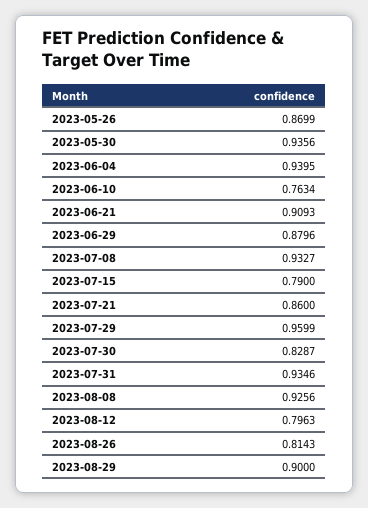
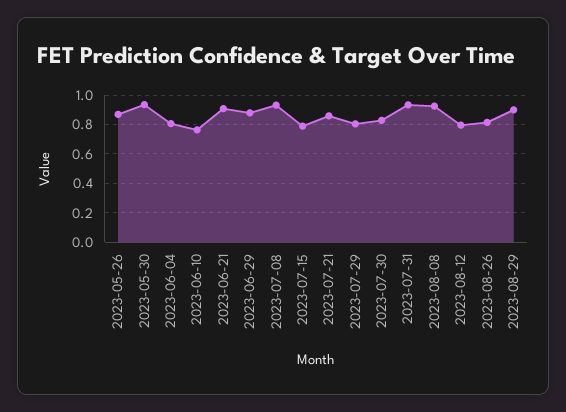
2023-06-04: 0.9395 -> 0.8
2023-07-29: 0.9599 -> 0.8

